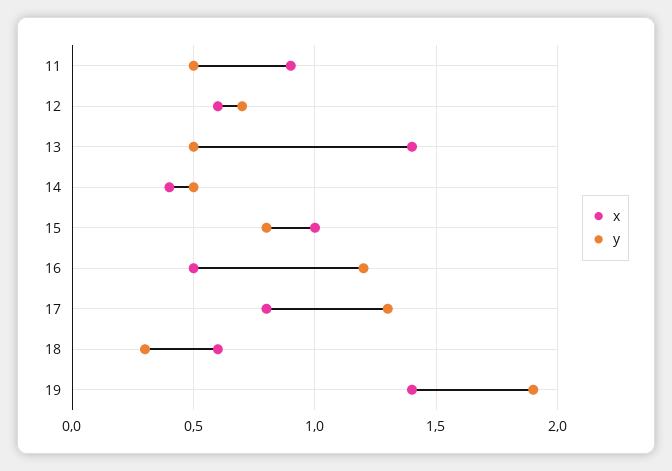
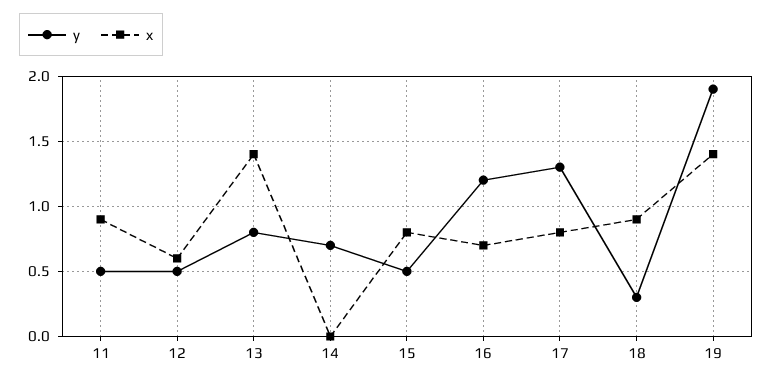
y, 12: 0.7 -> 0.5
y, 13: 0.5 -> 0.8
x, 14: 0.4 -> 0
y, 14: 0.5 -> 0.7
x, 15: 1 -> 0.8
y, 15: 0.8 -> 0.5
x, 16: 0.5 -> 0.7
x, 18: 0.6 -> 0.9

